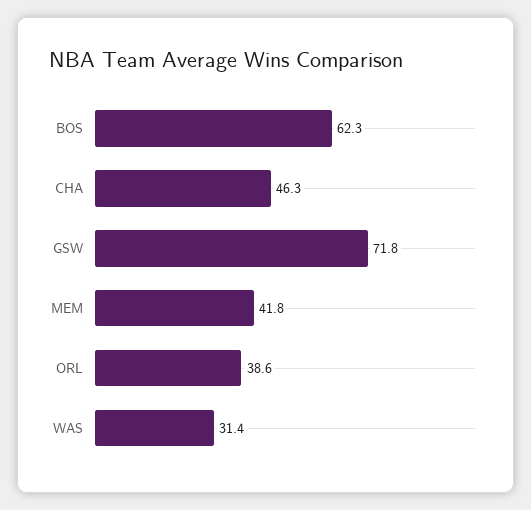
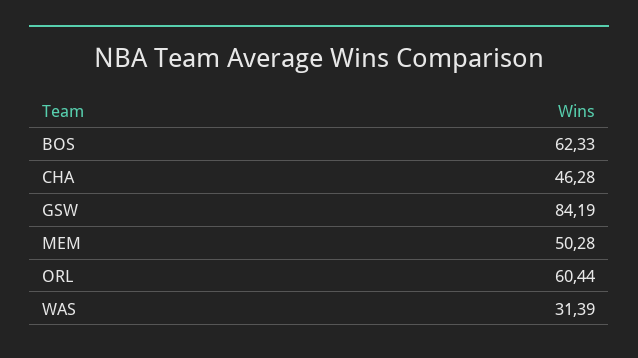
GSW: 71.8 -> 84.19
MEM: 41.8 -> 50.28
ORL: 38.6 -> 60.44

